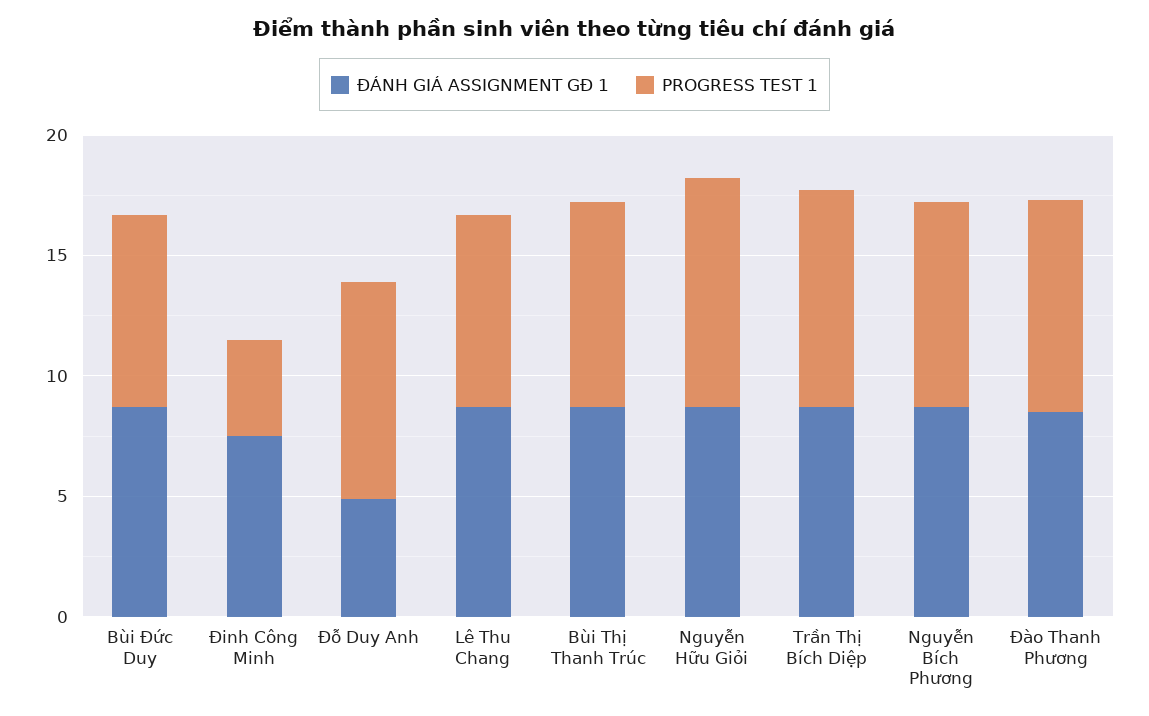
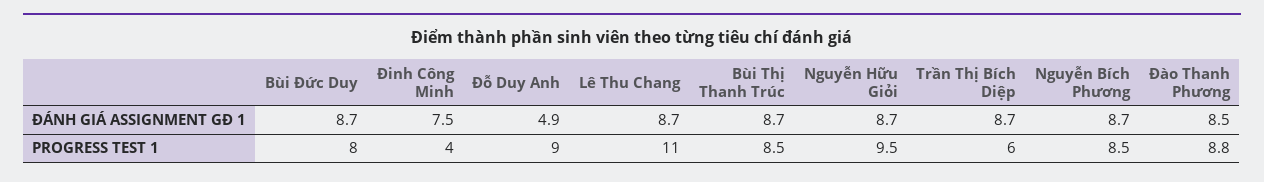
PROGRESS TEST 1, Lê Thu Chang: 8 -> 11
PROGRESS TEST 1, Trần Thị Bích Diệp: 9 -> 6

